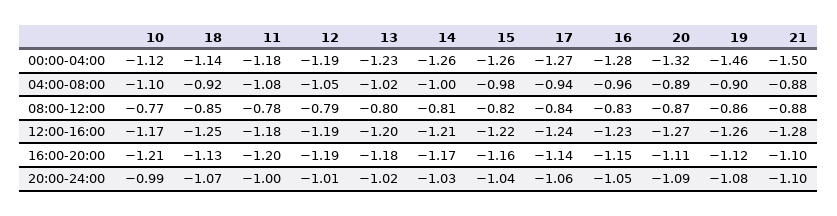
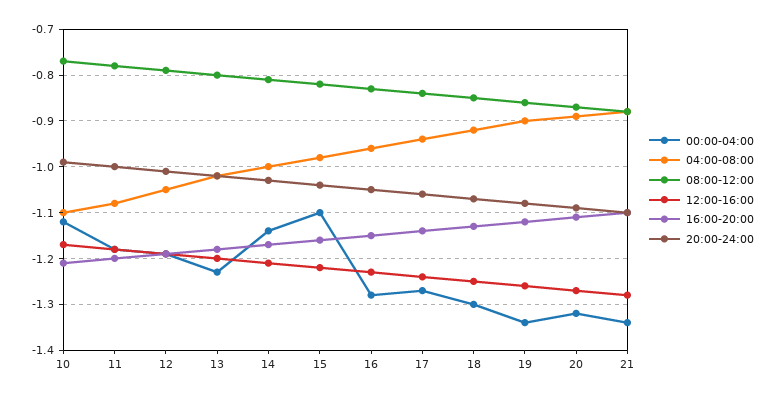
00:00-04:00, 18: -1.14 -> -1.3
00:00-04:00, 14: -1.26 -> -1.15
00:00-04:00, 15: -1.26 -> -1.1
00:00-04:00, 19: -1.46 -> -1.35
00:00-04:00, 21: -1.5 -> -1.35

